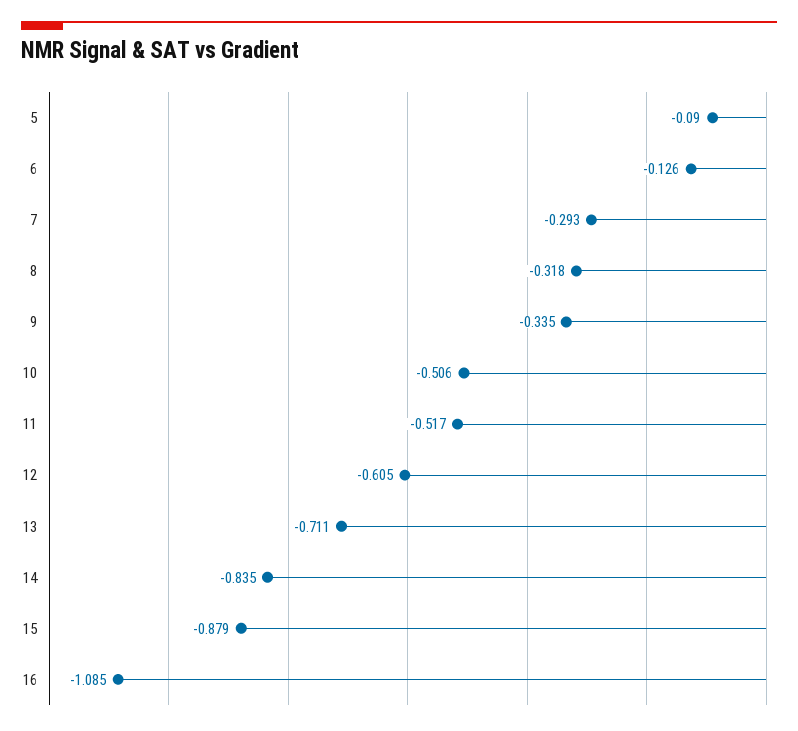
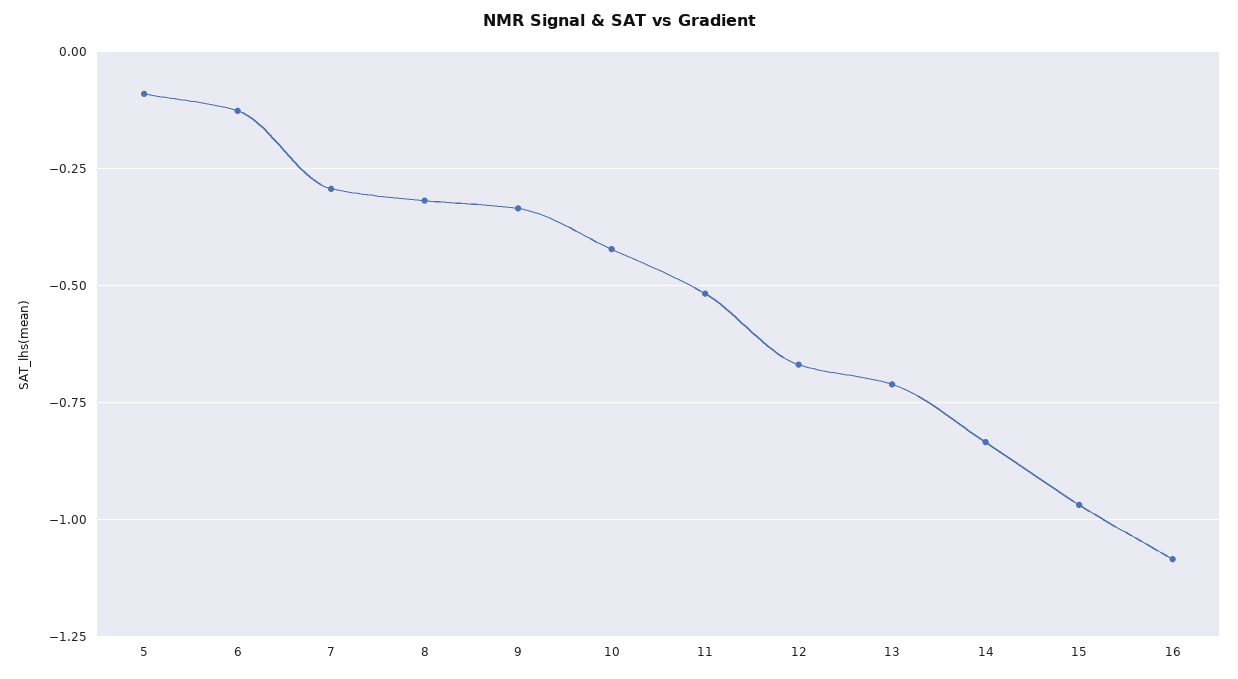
10: -0.506 -> -0.425
12: -0.605 -> -0.675
15: -0.879 -> -0.975

